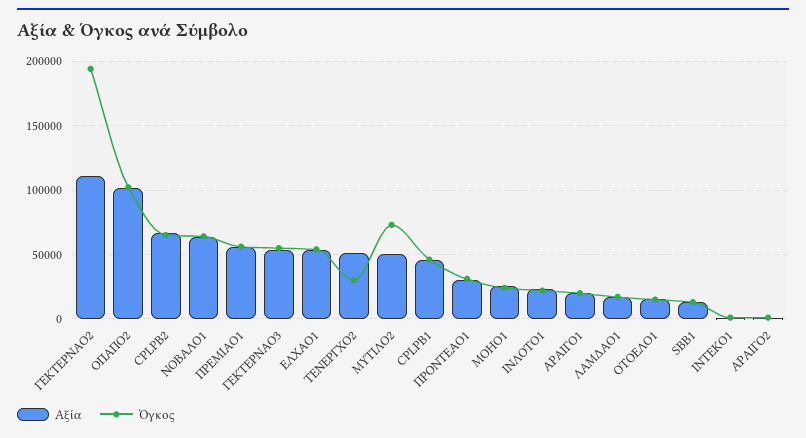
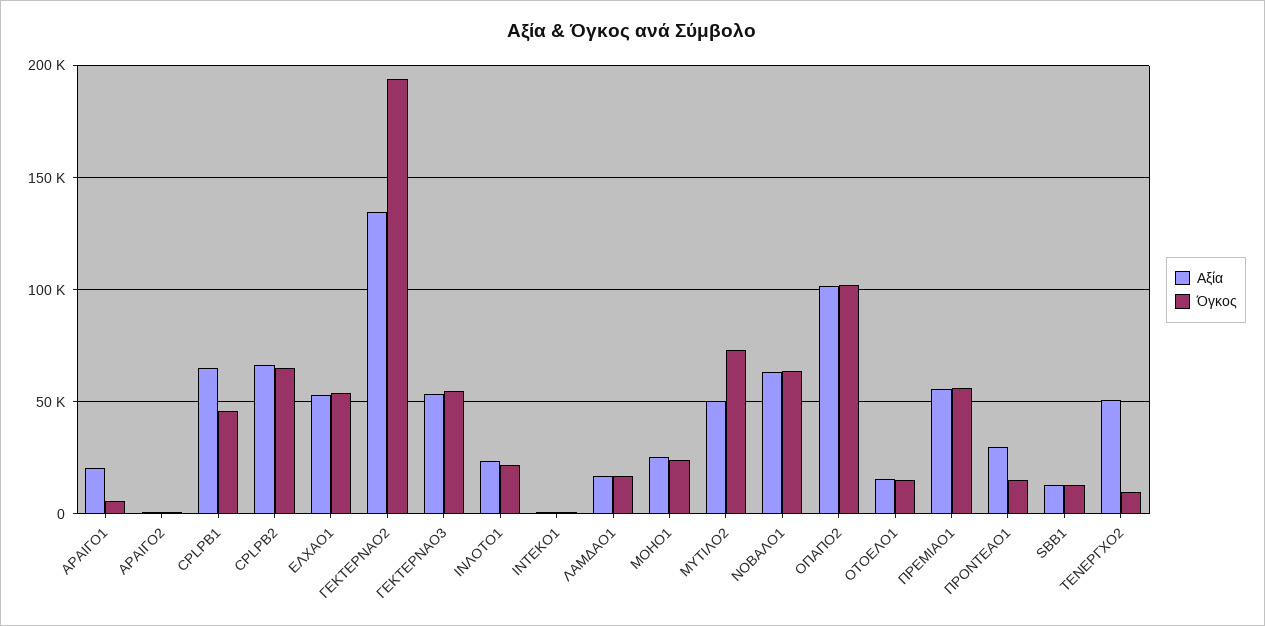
Αξία, ΓΕΚΤΕΡΝΑΟ2: 110000 -> 135000
Όγκος, ΤΕΝΕΡΓΧΟ2: 30000 -> 10000
Αξία, CPLPB1: 45000 -> 65000
Όγκος, ΠΡΟΝΤΕΑΟ1: 30000 -> 15000
Όγκος, ΑΡΑΙΓΟ1: 20000 -> 5000

